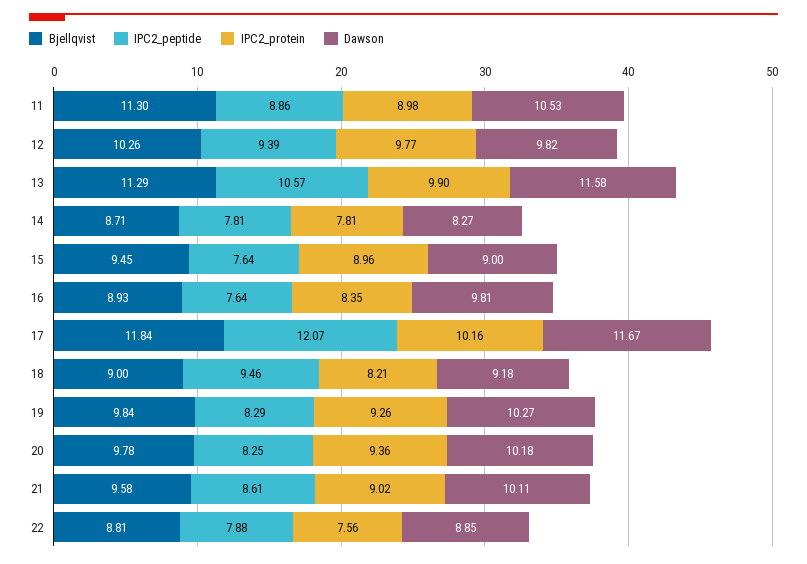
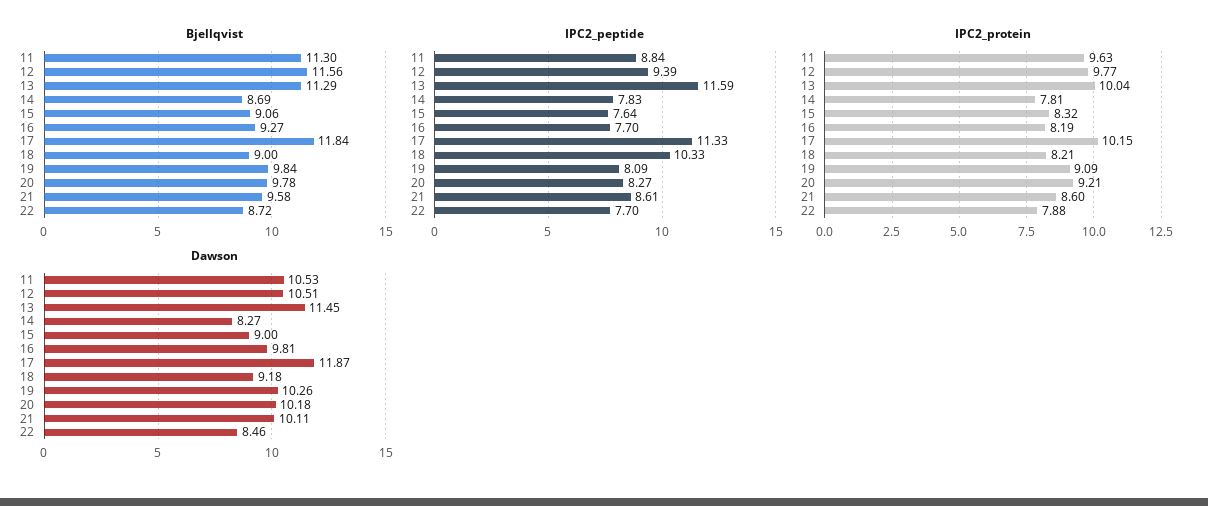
IPC2_peptide, 11: 8.86 -> 8.84
IPC2_protein, 11: 8.98 -> 9.63
Bjellqvist, 12: 10.26 -> 11.56
Dawson, 12: 9.82 -> 10.51
IPC2_peptide, 13: 10.57 -> 11.59
IPC2_protein, 13: 9.9 -> 10.04
Dawson, 13: 11.58 -> 11.45
Bjellqvist, 14: 8.71 -> 8.69
IPC2_peptide, 14: 7.81 -> 7.83
Bjellqvist, 15: 9.45 -> 9.06
IPC2_protein, 15: 8.96 -> 8.32
Bjellqvist, 16: 8.93 -> 9.27
IPC2_peptide, 16: 7.64 -> 7.7
IPC2_protein, 16: 8.35 -> 8.19
IPC2_peptide, 17: 12.07 -> 11.33
IPC2_protein, 17: 10.16 -> 10.15
Dawson, 17: 11.67 -> 11.87
IPC2_peptide, 18: 9.46 -> 10.33
IPC2_peptide, 19: 8.29 -> 8.09
IPC2_protein, 19: 9.26 -> 9.09
Dawson, 19: 10.27 -> 10.26
IPC2_peptide, 20: 8.25 -> 8.27
IPC2_protein, 20: 9.36 -> 9.21
IPC2_protein, 21: 9.02 -> 8.6
Bjellqvist, 22: 8.81 -> 8.72
IPC2_peptide, 22: 7.88 -> 7.7
IPC2_protein, 22: 7.56 -> 7.88
Dawson, 22: 8.85 -> 8.46

